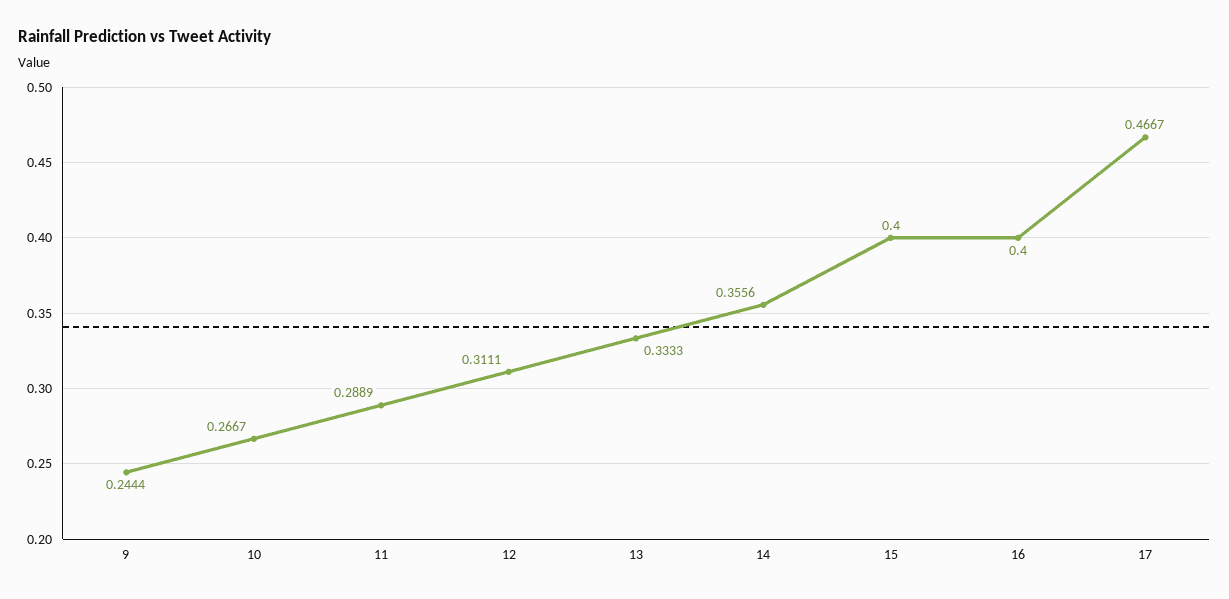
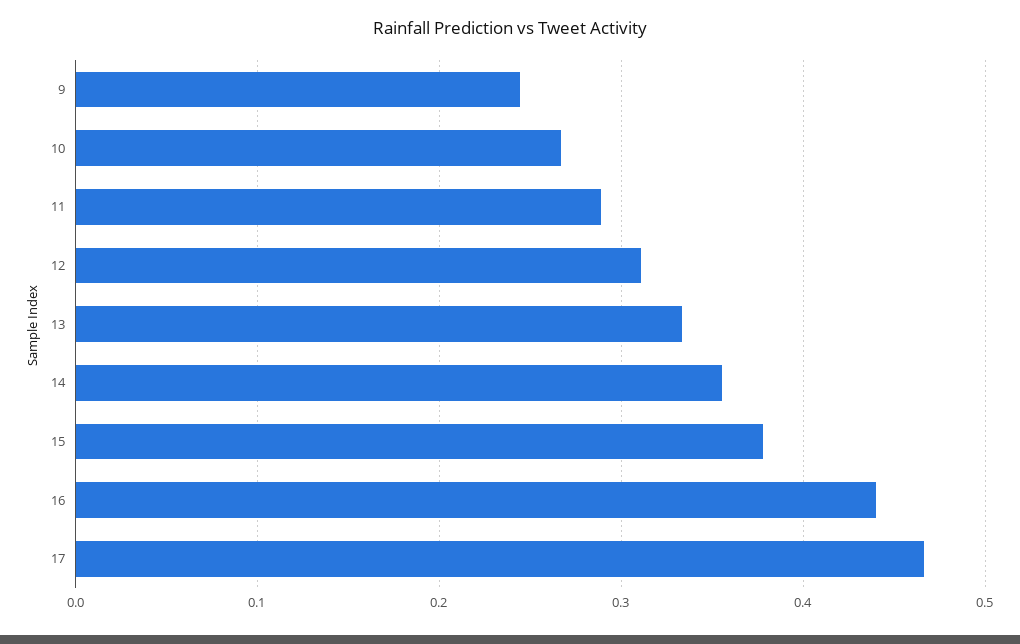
15: 0.4 -> 0.38
16: 0.4 -> 0.44

